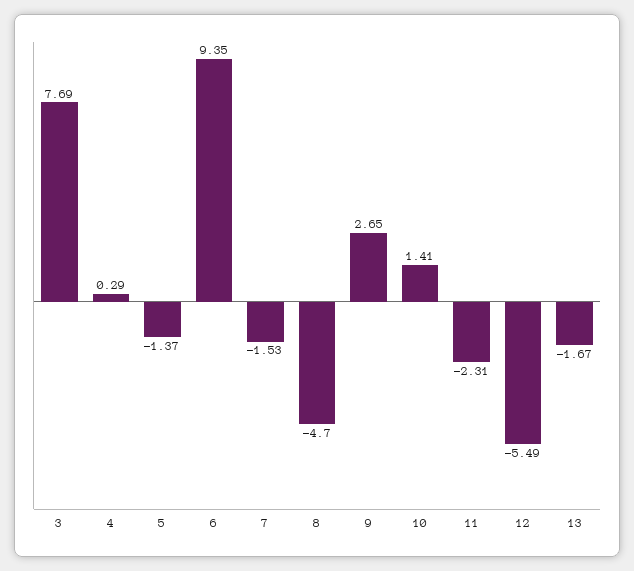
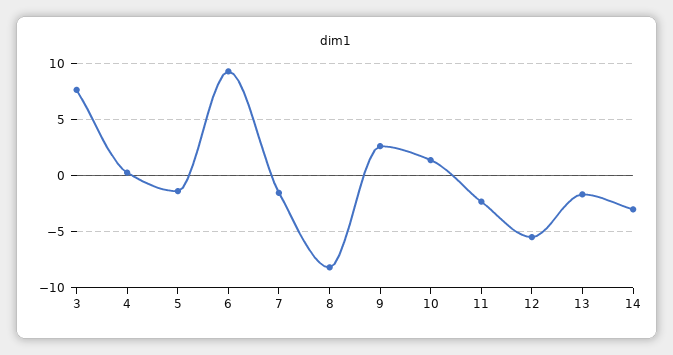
8: -4.7 -> -8
14: none -> -3

